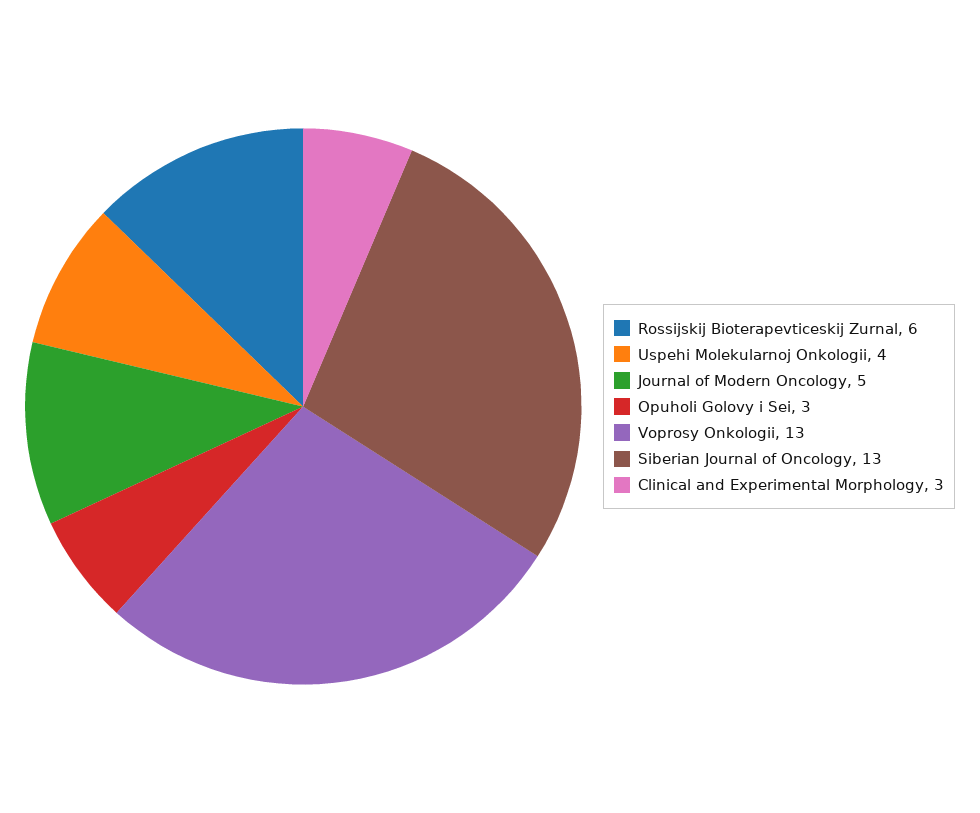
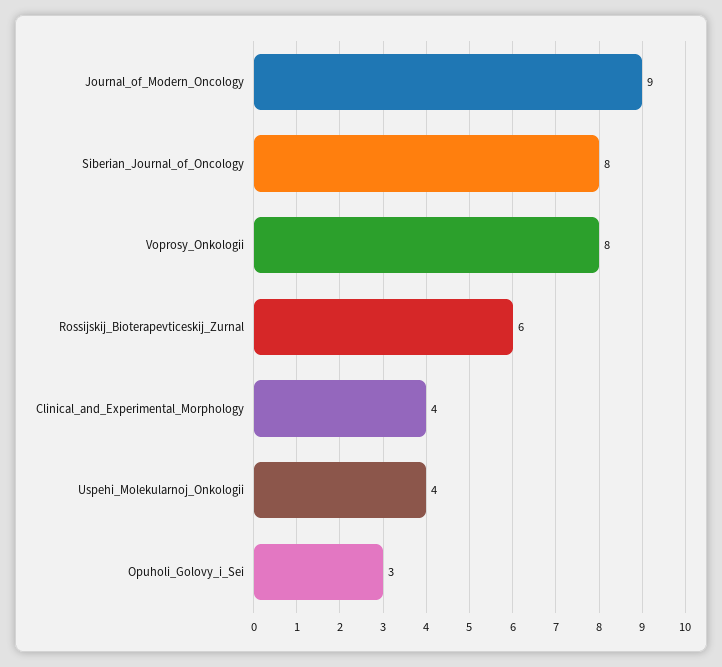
Journal of Modern Oncology: 5 -> 9
Voprosy Onkologii: 13 -> 8
Siberian Journal of Oncology: 13 -> 8
Clinical and Experimental Morphology: 3 -> 4

